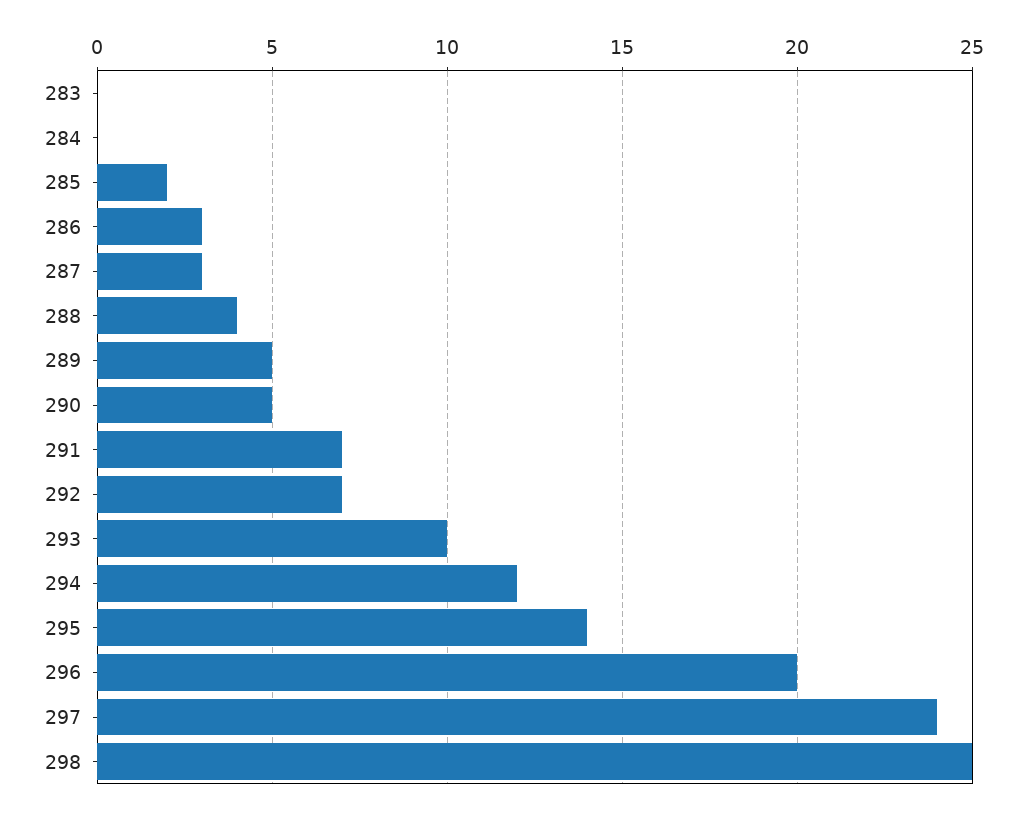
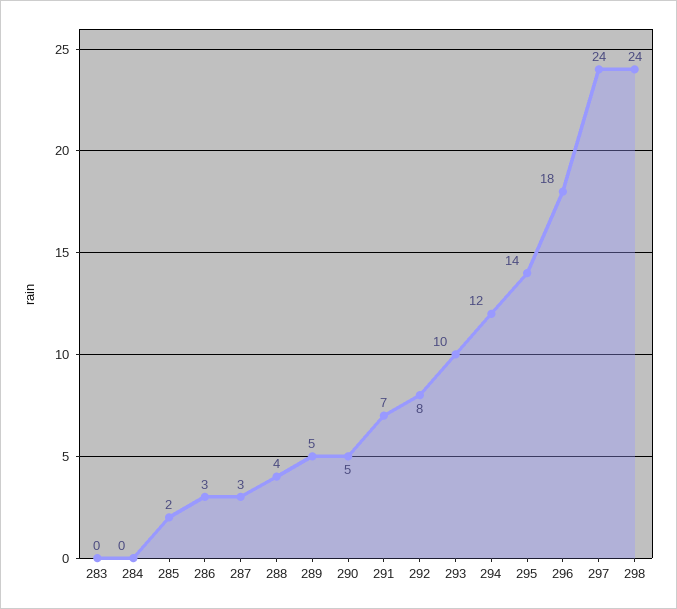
292: 7 -> 8
296: 20 -> 18
298: 25 -> 24

